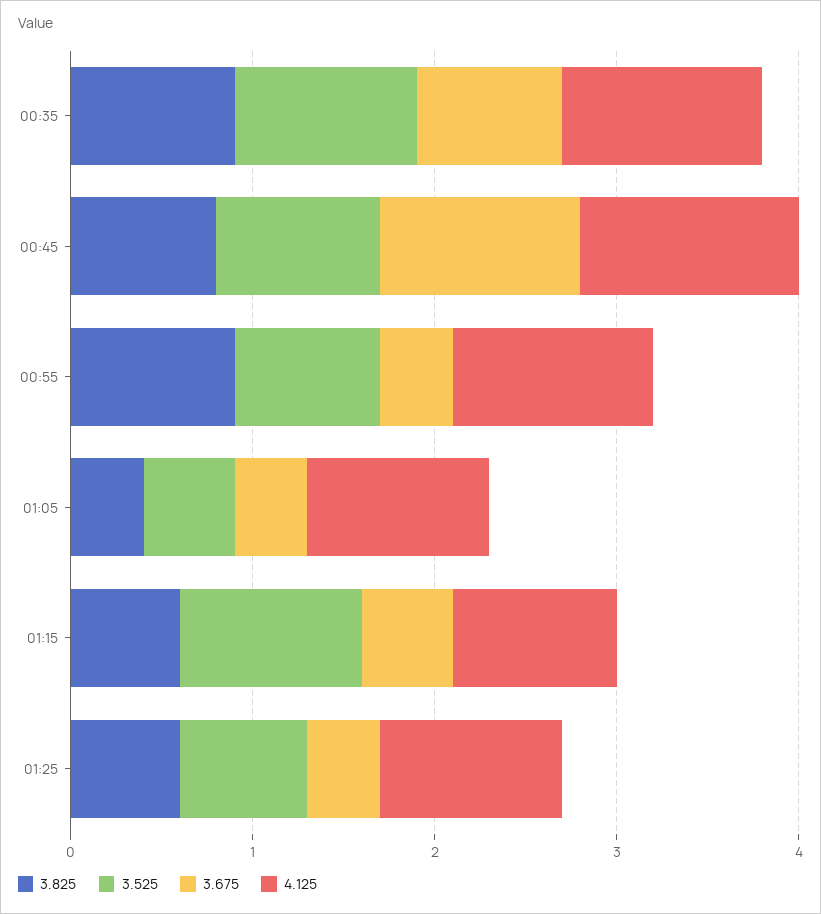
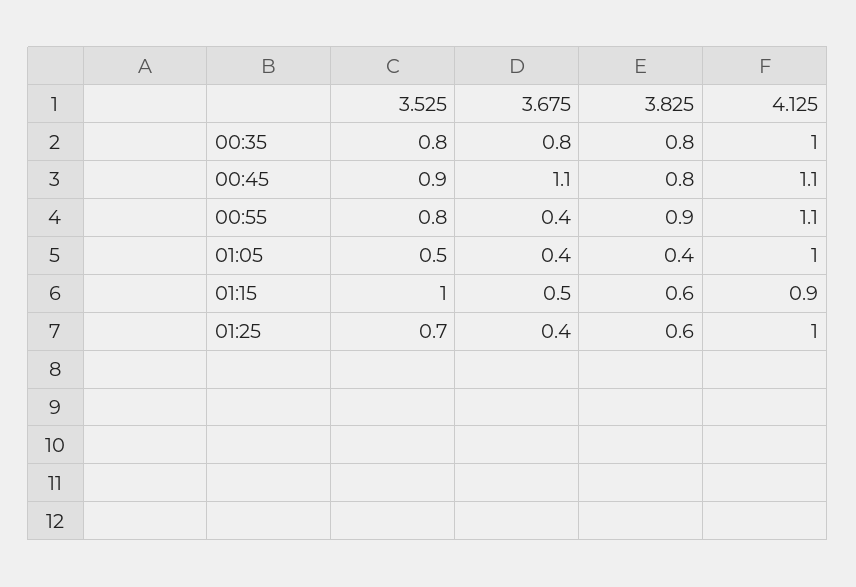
3.825, 00:35: 0.9 -> 0.8
3.525, 00:35: 1 -> 0.8
4.125, 00:35: 1.1 -> 1
4.125, 00:45: 1.2 -> 1.1

